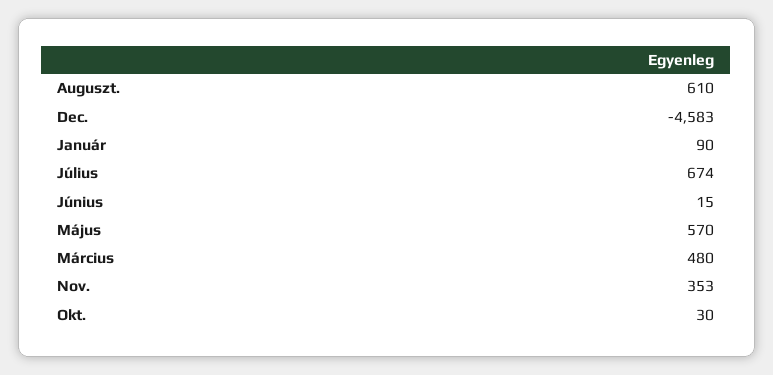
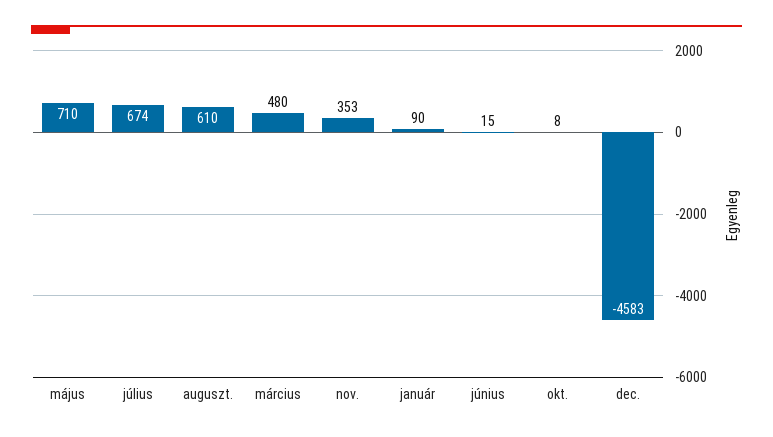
Május: 570 -> 710
Okt.: 30 -> 8

